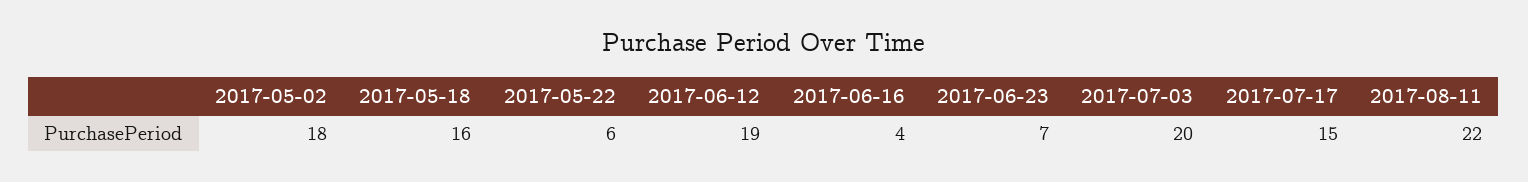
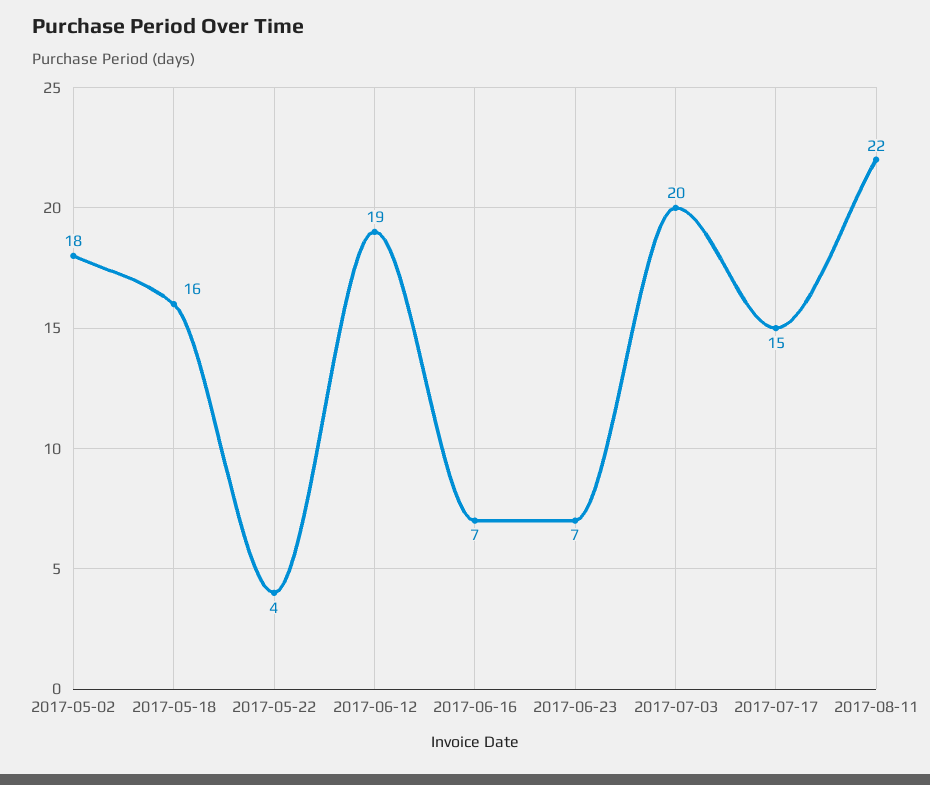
2017-05-22: 6 -> 4
2017-06-16: 4 -> 7

